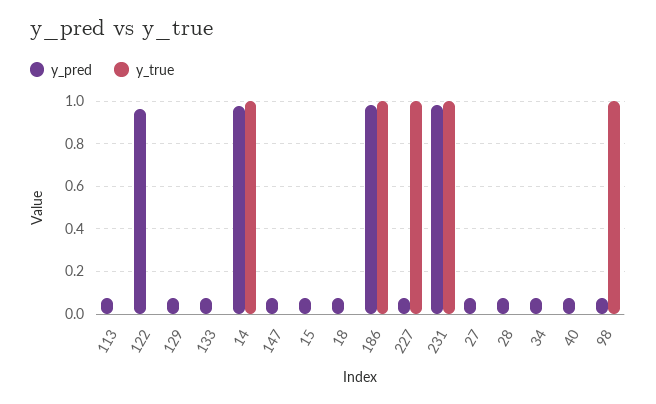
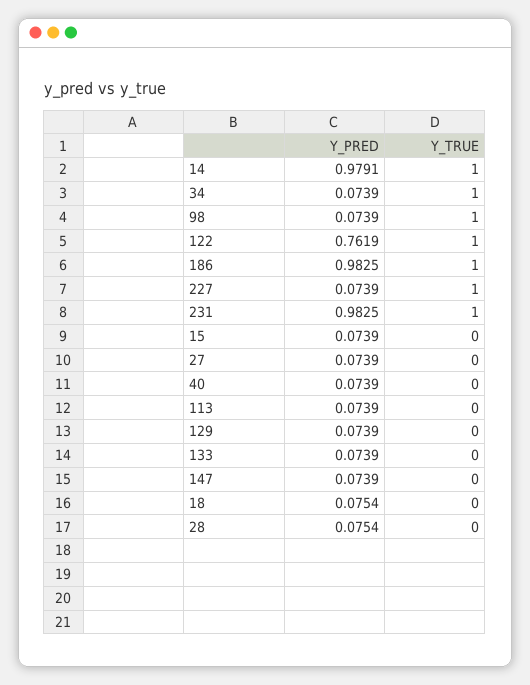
y_pred, 122: 0.95 -> 0.7619
y_true, 122: 0 -> 1
y_true, 34: 0 -> 1

